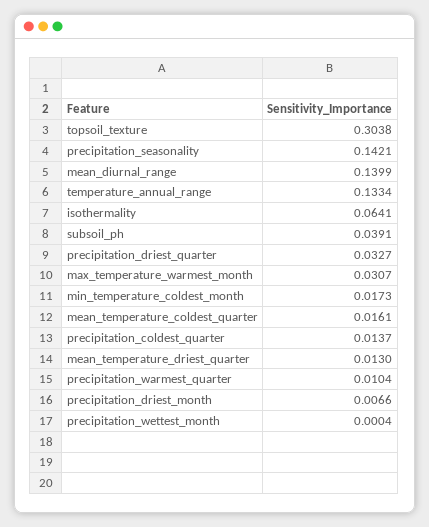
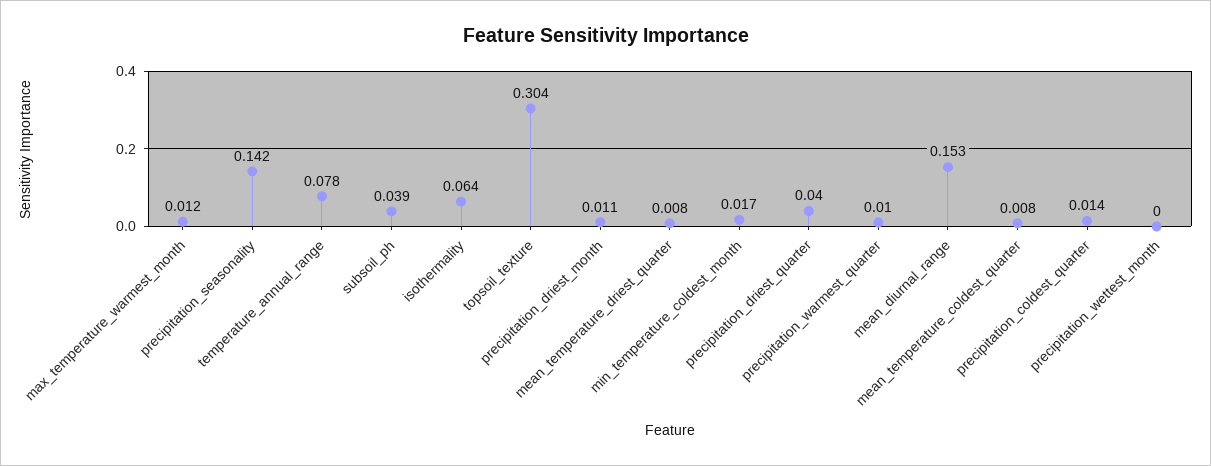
mean_diurnal_range: 0.1399 -> 0.153
temperature_annual_range: 0.1334 -> 0.078
precipitation_driest_quarter: 0.0327 -> 0.04
max_temperature_warmest_month: 0.0307 -> 0.012
mean_temperature_coldest_quarter: 0.0161 -> 0.008
mean_temperature_driest_quarter: 0.013 -> 0.008
precipitation_driest_month: 0.0066 -> 0.011

